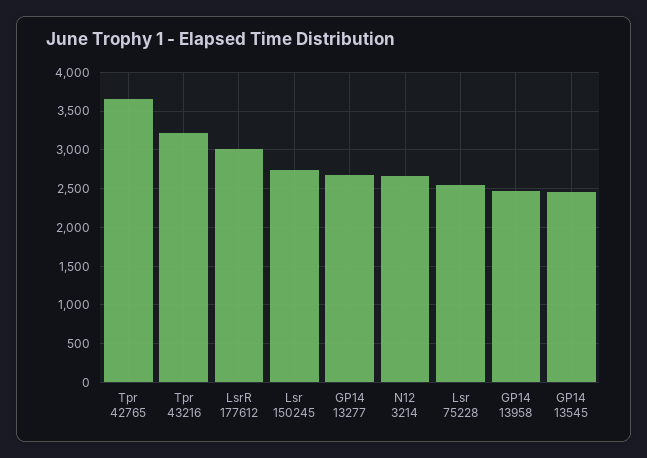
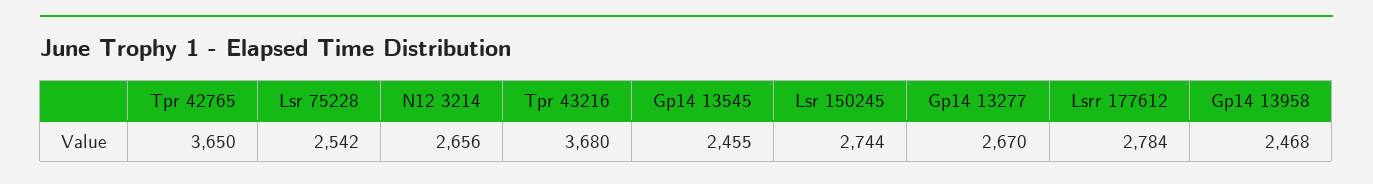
Tpr 43216: 3200 -> 3680
LsrR 177612: 3000 -> 2784

